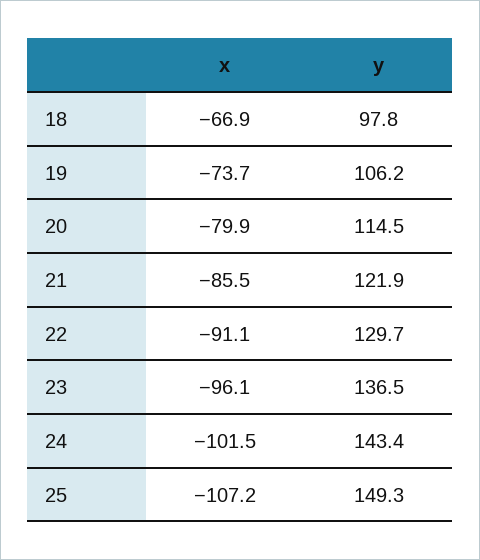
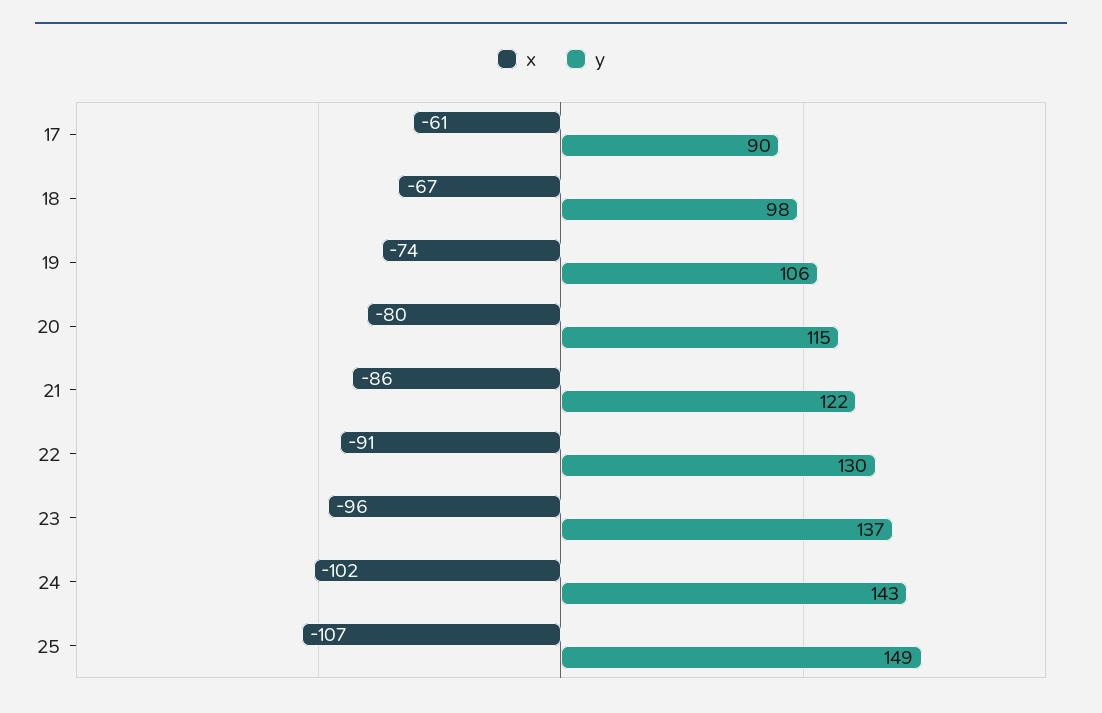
x, 17: none -> -61
y, 17: none -> 90

